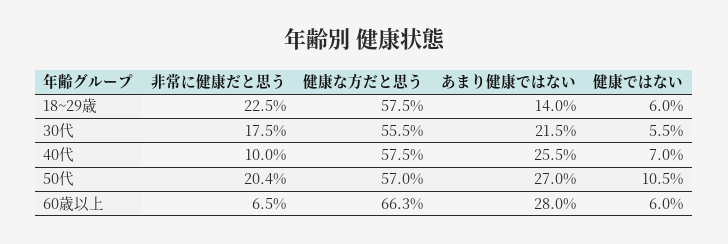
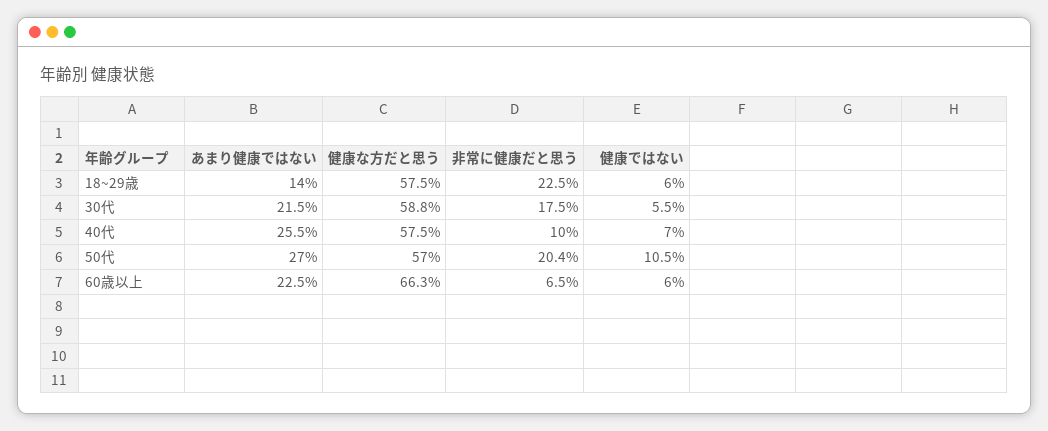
健康な方だと思う, 30代: 55.5 -> 58.8
あまり健康ではない, 60歳以上: 28 -> 22.5

